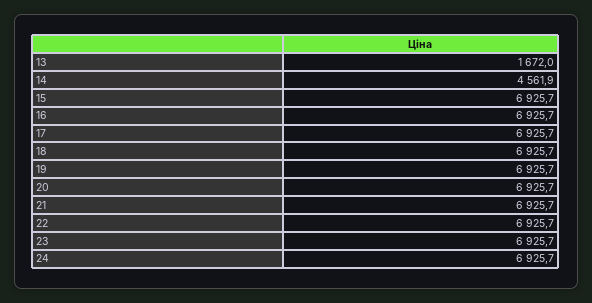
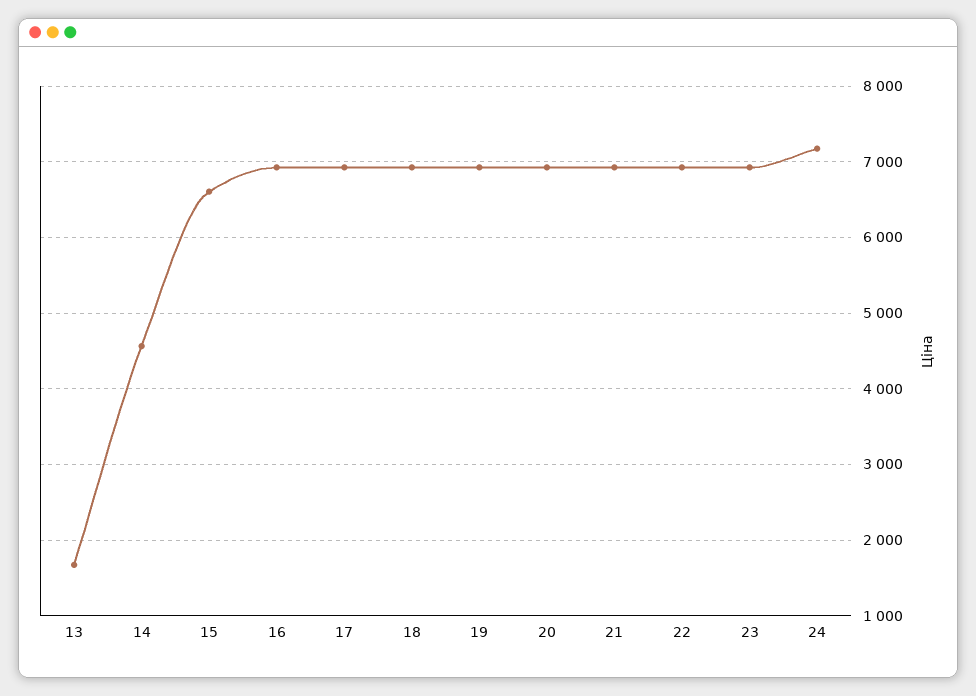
15: 6925.7 -> 6600
24: 6925.7 -> 7200

